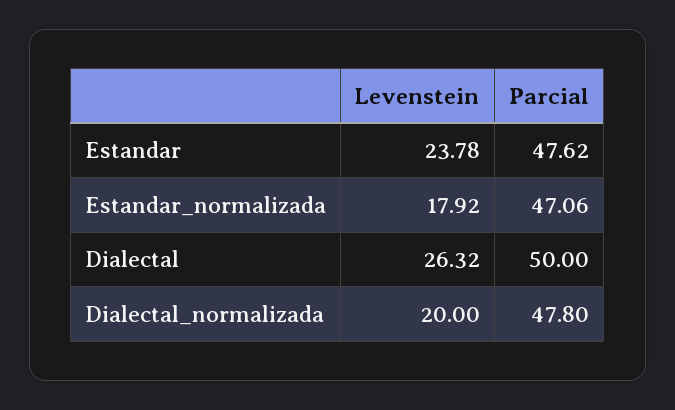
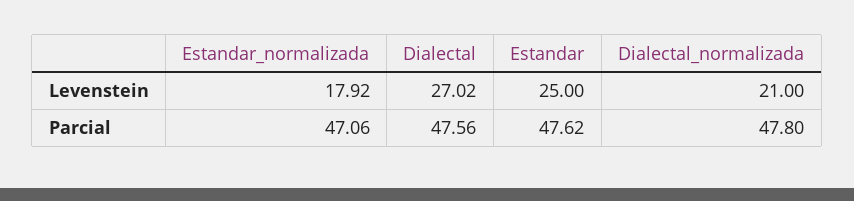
Levenstein, Estandar: 23.78 -> 25
Levenstein, Dialectal: 26.32 -> 27.02
Parcial, Dialectal: 50 -> 47.56
Levenstein, Dialectal_normalizada: 20 -> 21

